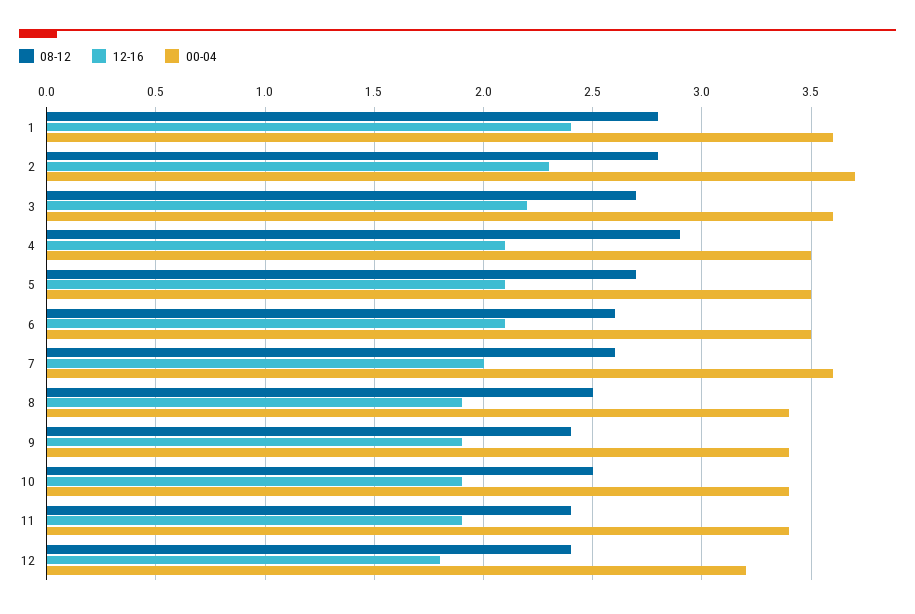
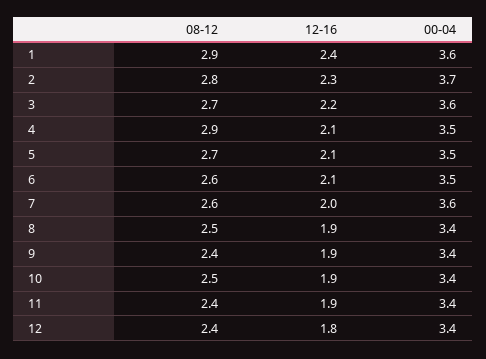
08-12, 1: 2.8 -> 2.9
00-04, 12: 3.2 -> 3.4

